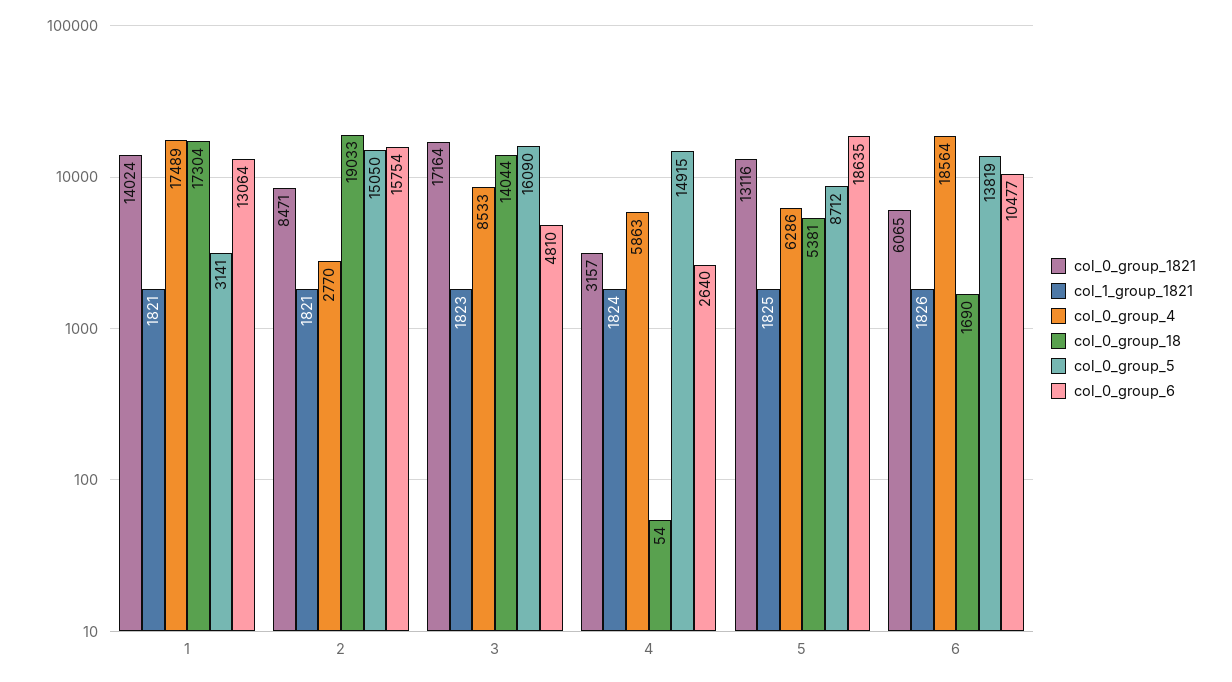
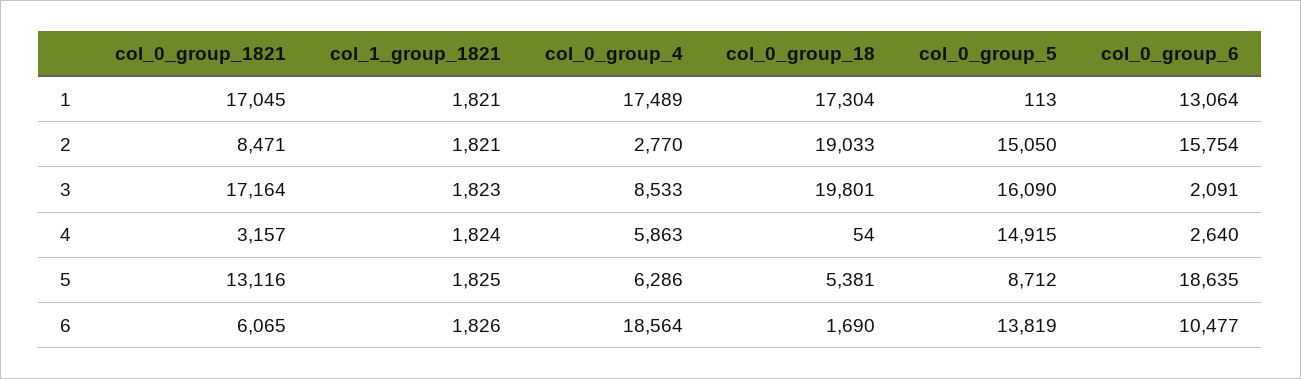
col_0_group_1821, 1: 14024 -> 17045
col_0_group_5, 1: 3141 -> 113
col_0_group_18, 3: 14044 -> 19801
col_0_group_6, 3: 4810 -> 2091

